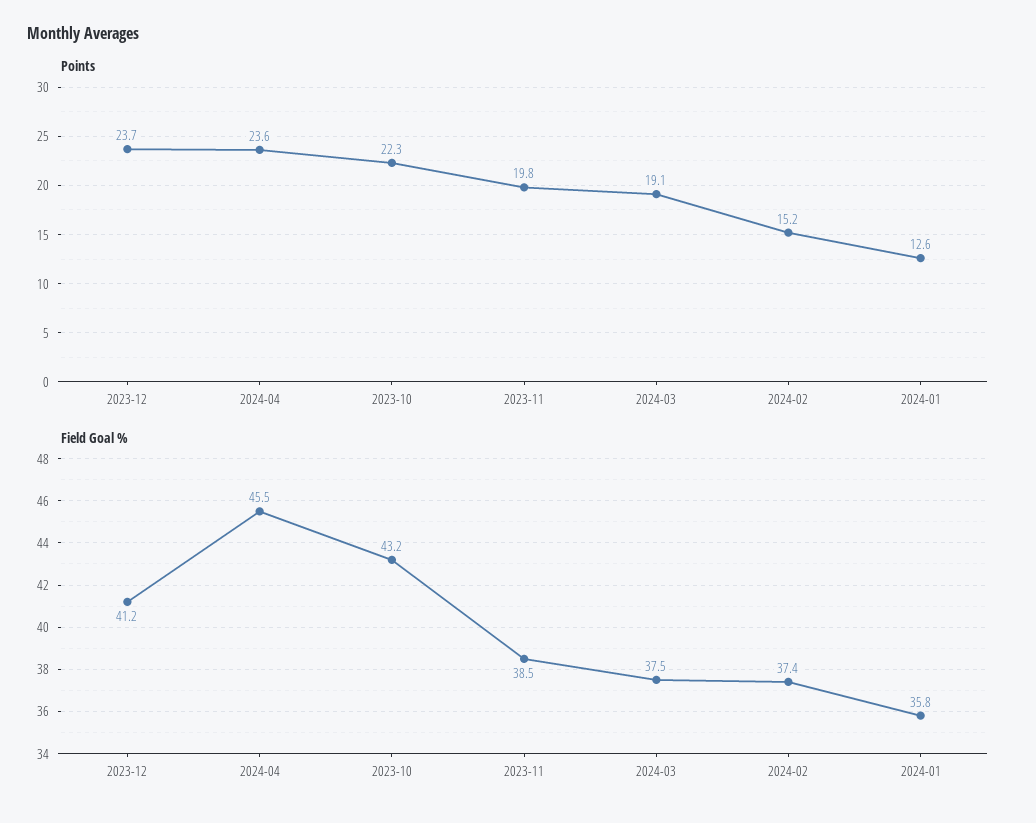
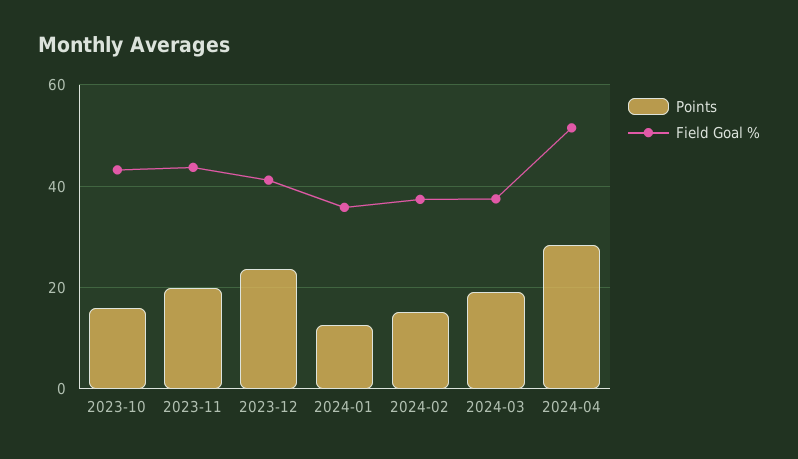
Points, 2024-04: 23.6 -> 28
Points, 2023-10: 22.3 -> 16
Field Goal %, 2024-04: 45.5 -> 52
Field Goal %, 2023-11: 38.5 -> 44

